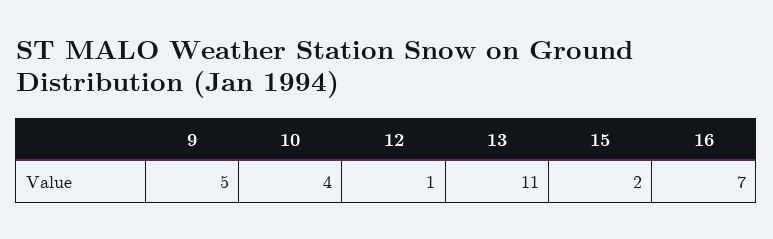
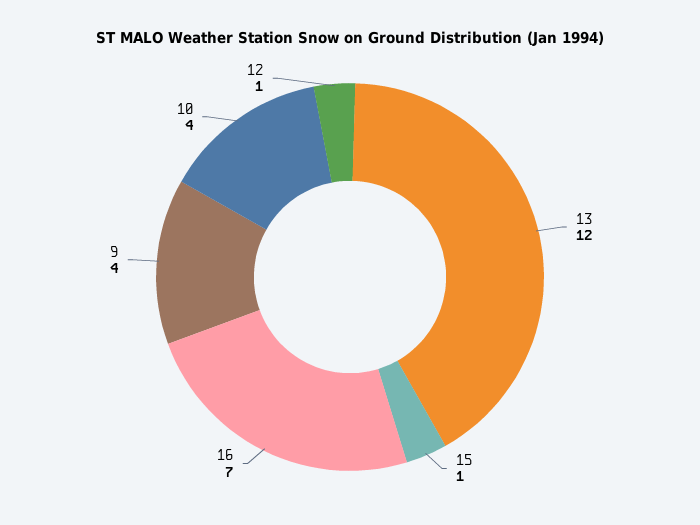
9: 5 -> 4
13: 11 -> 12
15: 2 -> 1

